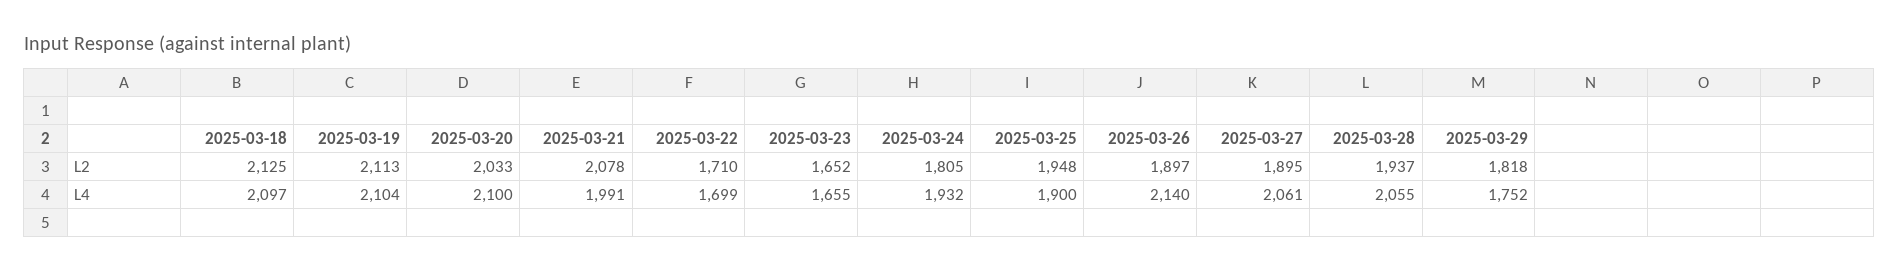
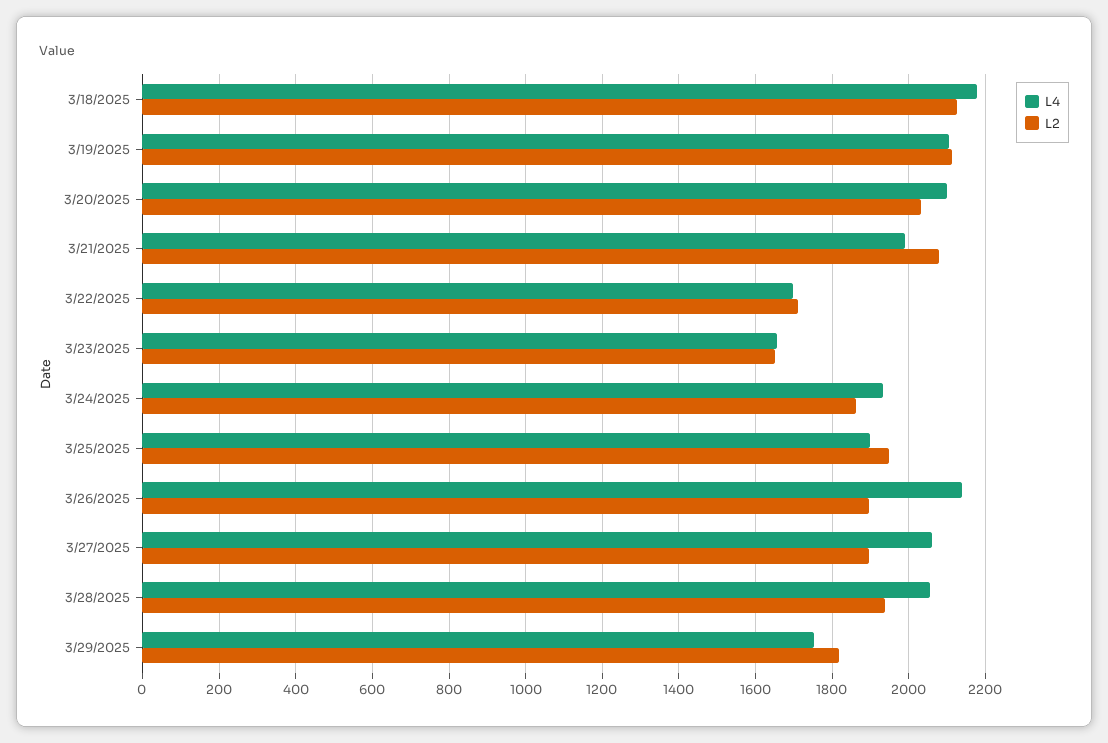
L2, 2025-03-24: 1805 -> 1860
L4, 2025-03-18: 2097 -> 2180

